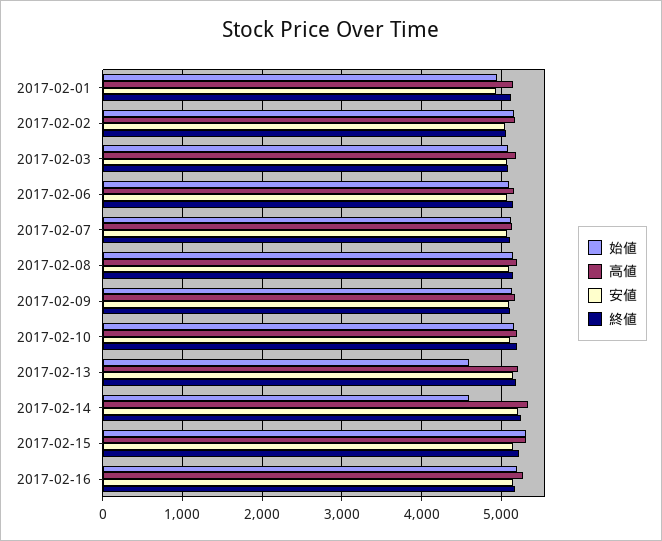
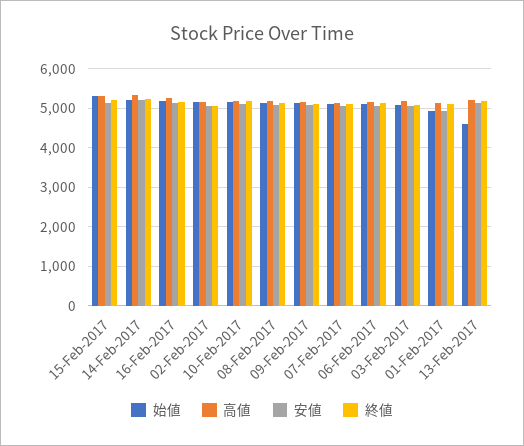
始値, 2017-02-14: 4600 -> 5200

